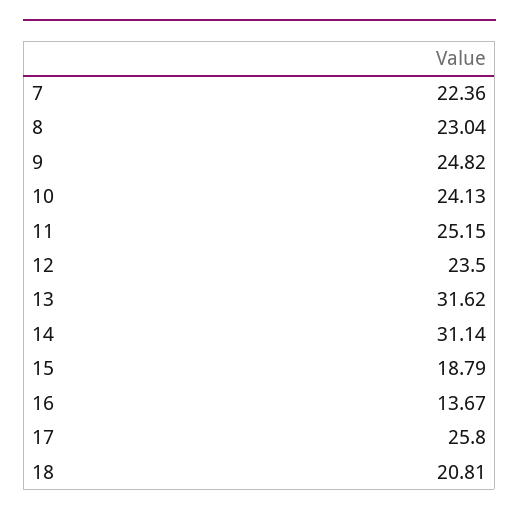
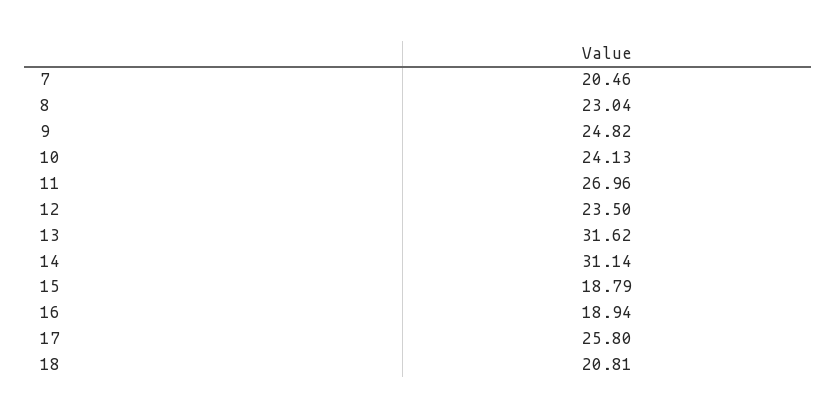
7: 22.36 -> 20.46
11: 25.15 -> 26.96
16: 13.67 -> 18.94

